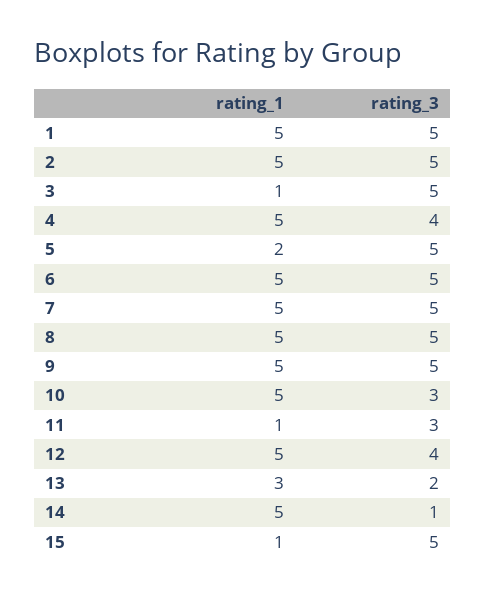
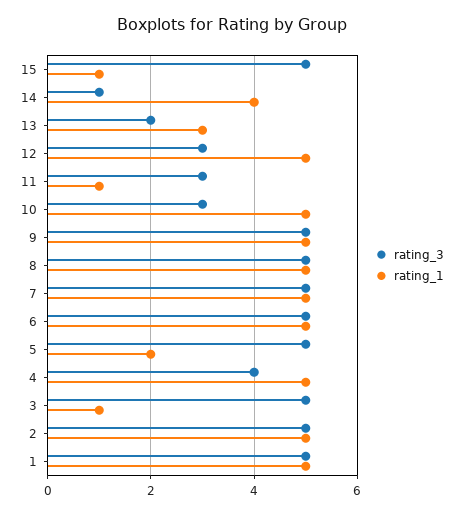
rating_3, 12: 4 -> 3
rating_1, 14: 5 -> 4

